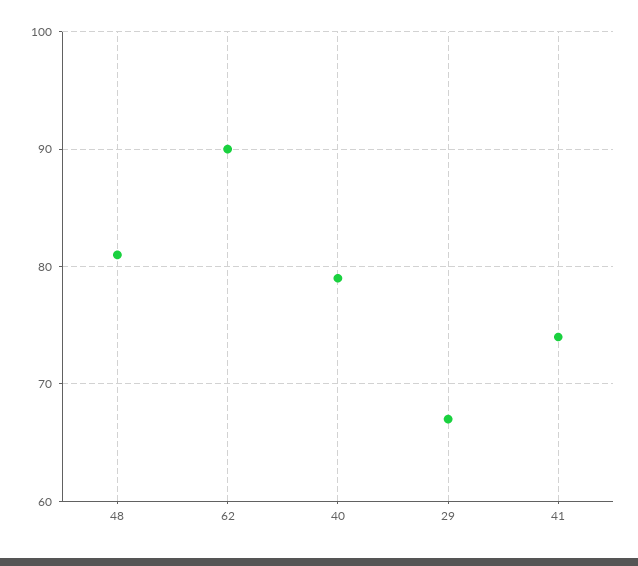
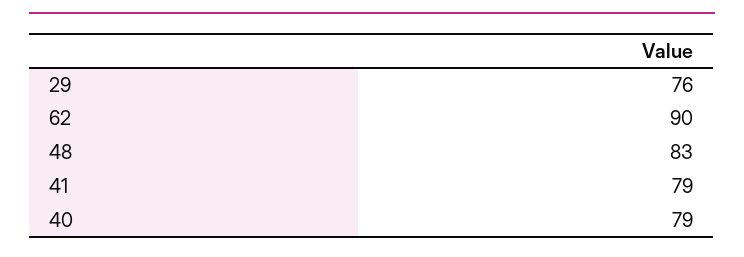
48: 81 -> 83
29: 67 -> 76
41: 74 -> 79

